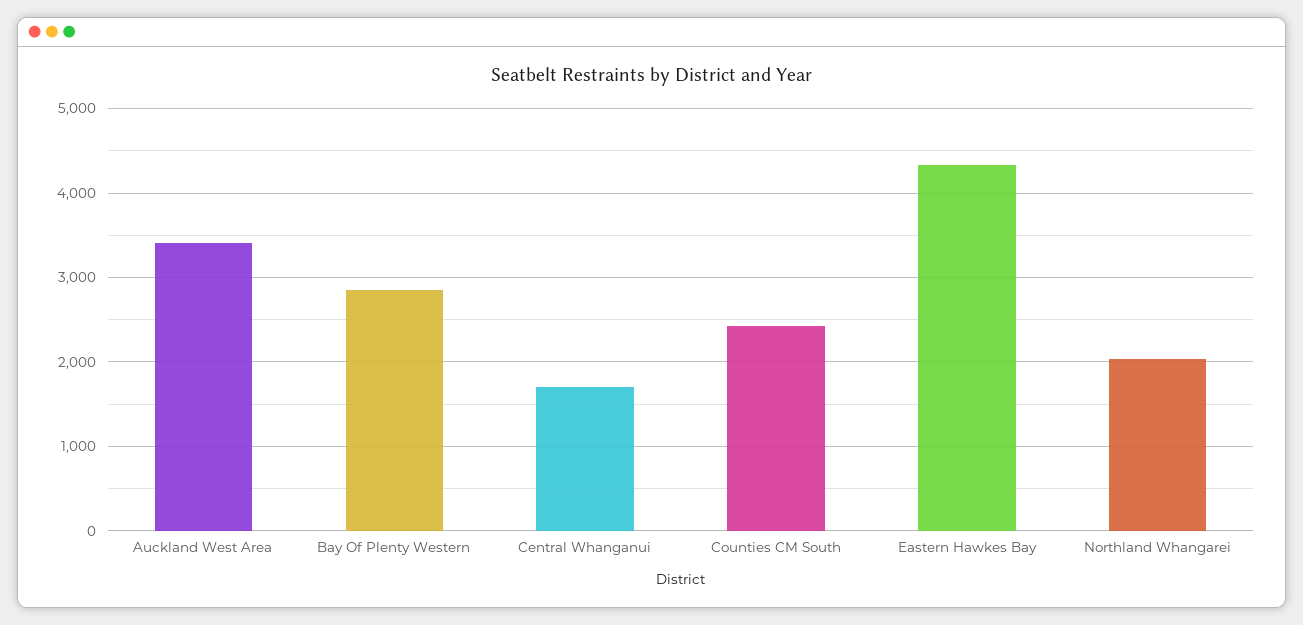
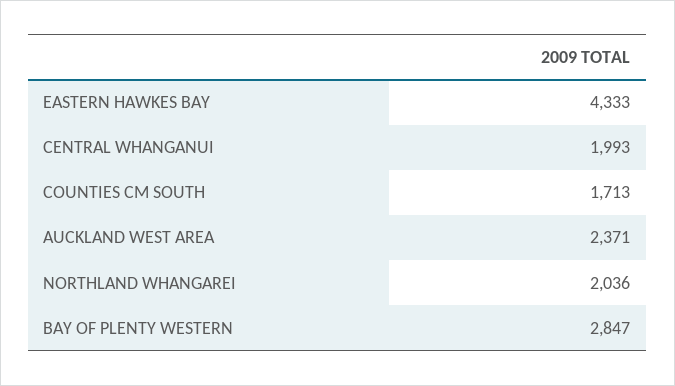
Auckland West Area: 3400 -> 2371
Central Whanganui: 1700 -> 1993
Counties CM South: 2400 -> 1713

